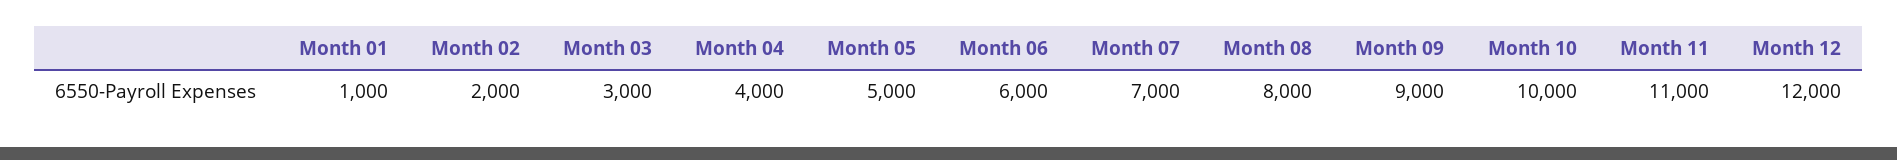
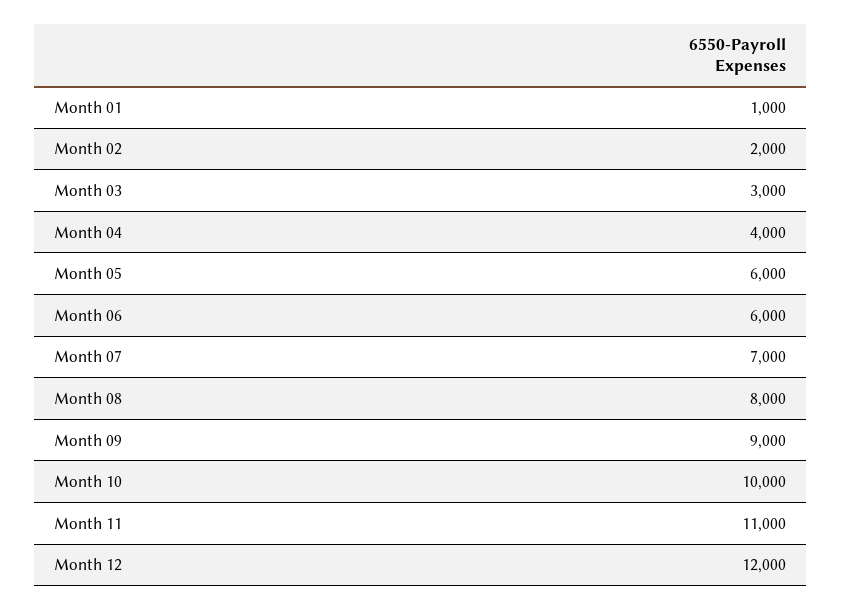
Month 05: 5000 -> 6000

